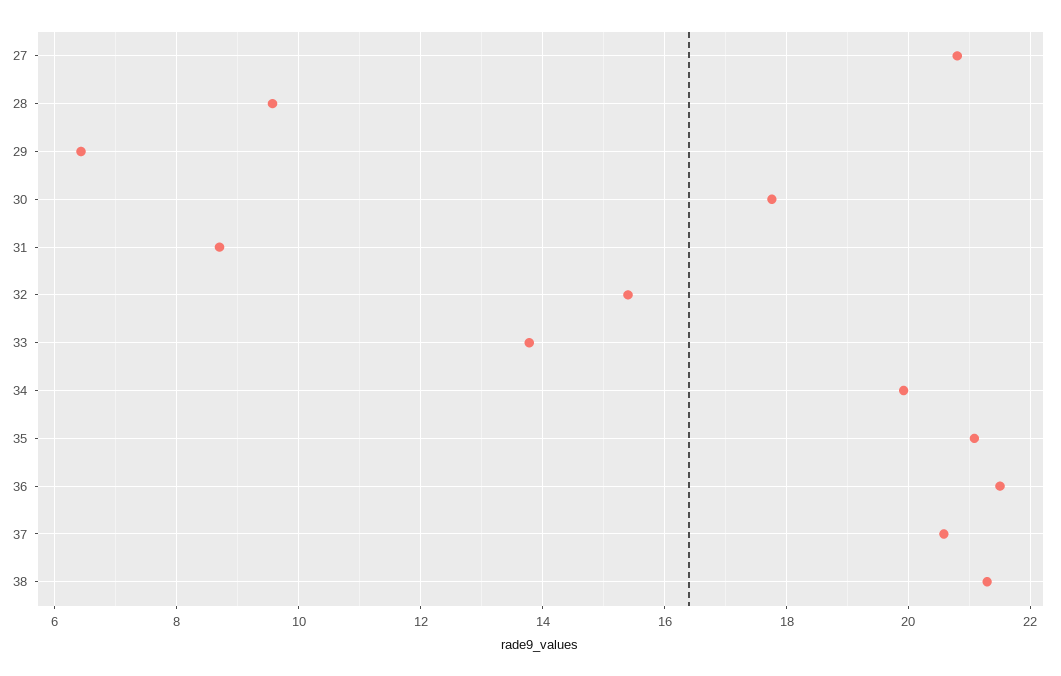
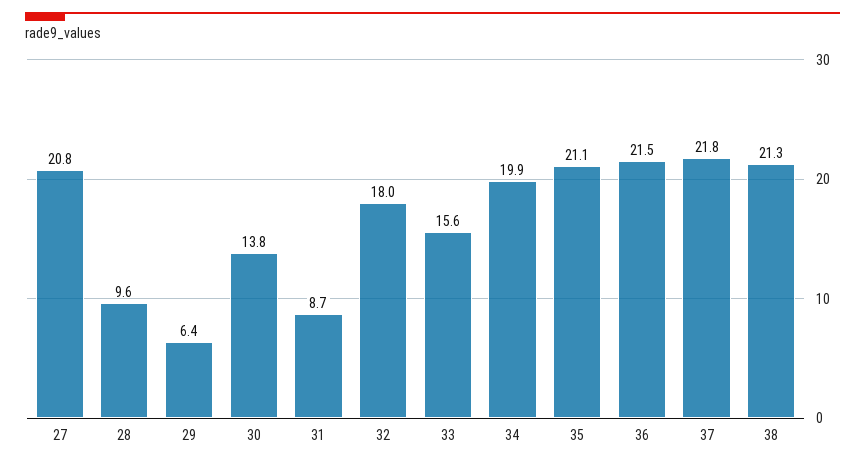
30: 17.8 -> 13.8
32: 15.4 -> 18
33: 13.8 -> 15.6
37: 20.6 -> 21.8

